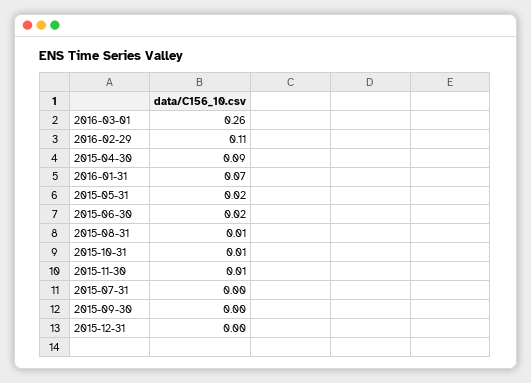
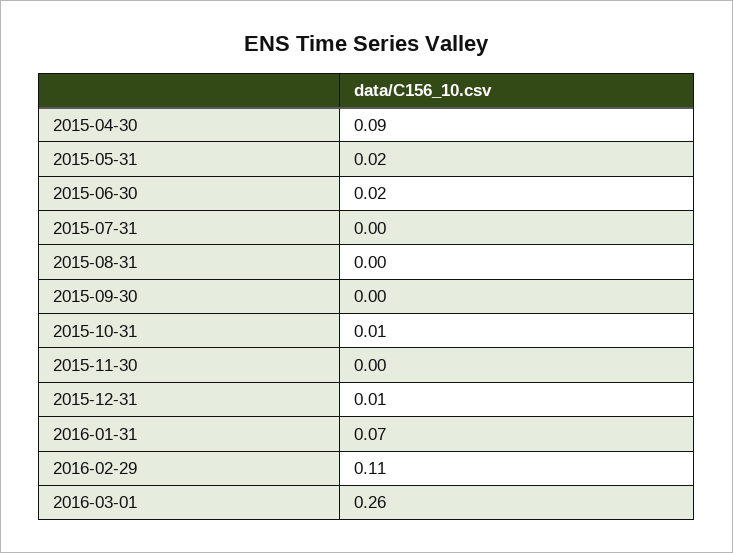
2015-08-31: 0.01 -> 0
2015-11-30: 0.01 -> 0
2015-12-31: 0 -> 0.01

